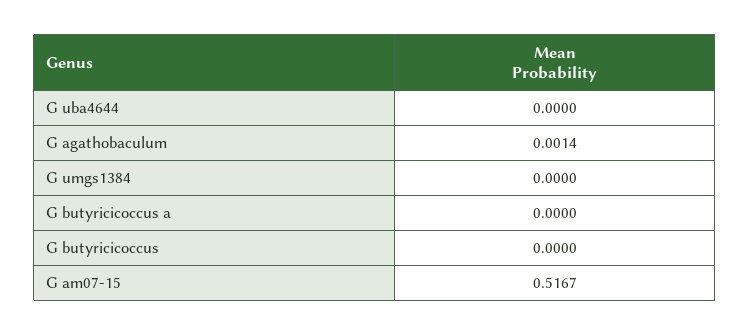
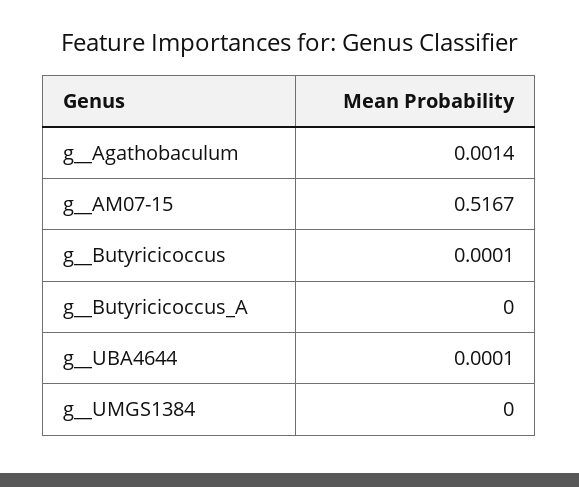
G  uba4644: 0 -> 0.0001
G  butyricicoccus: 0 -> 0.0001

